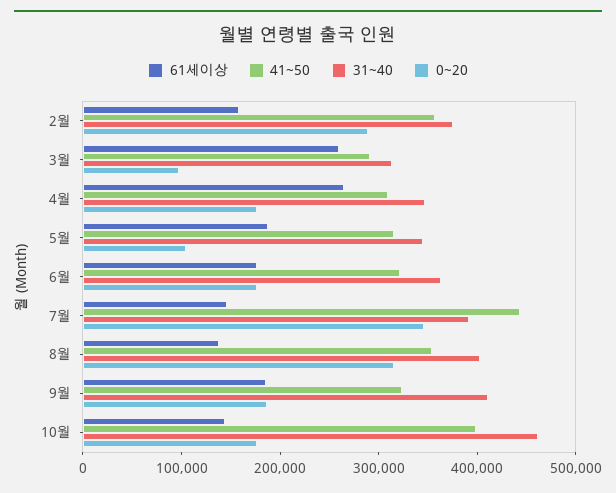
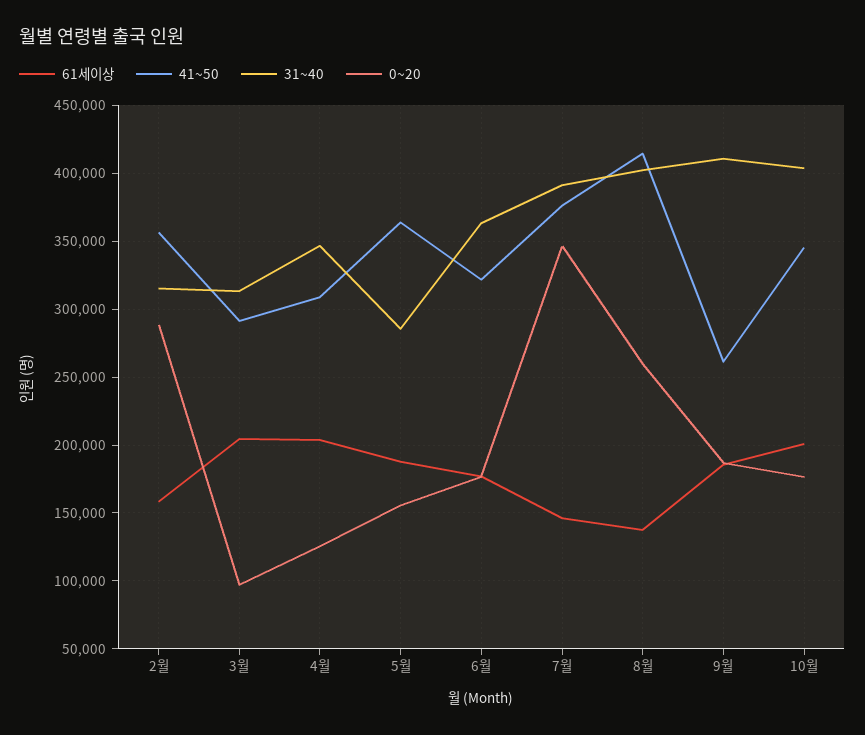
31~40, 2월: 380000 -> 315000
61세이상, 3월: 260000 -> 205000
61세이상, 4월: 260000 -> 205000
0~20, 4월: 180000 -> 125000
41~50, 5월: 320000 -> 365000
31~40, 5월: 340000 -> 285000
0~20, 5월: 100000 -> 155000
41~50, 7월: 440000 -> 375000
41~50, 8월: 360000 -> 415000
0~20, 8월: 320000 -> 260000
41~50, 9월: 320000 -> 260000
61세이상, 10월: 140000 -> 200000
41~50, 10월: 400000 -> 345000
31~40, 10월: 460000 -> 405000

